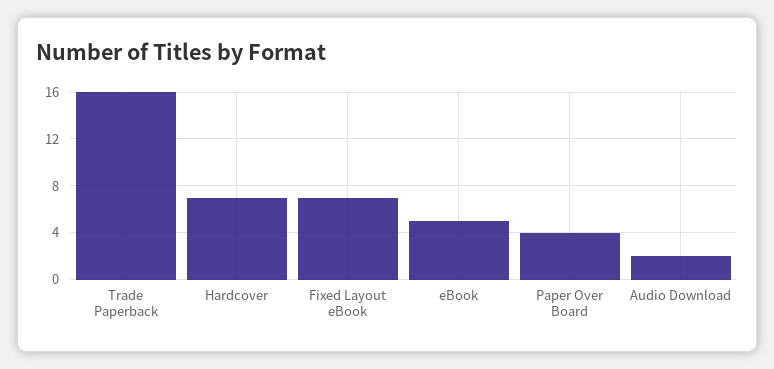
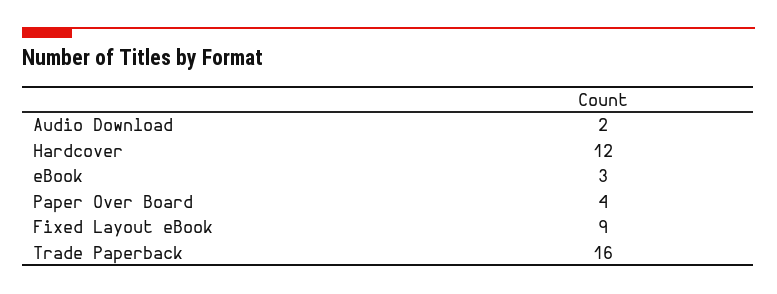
Hardcover: 7 -> 12
Fixed Layout eBook: 7 -> 9
eBook: 5 -> 3

